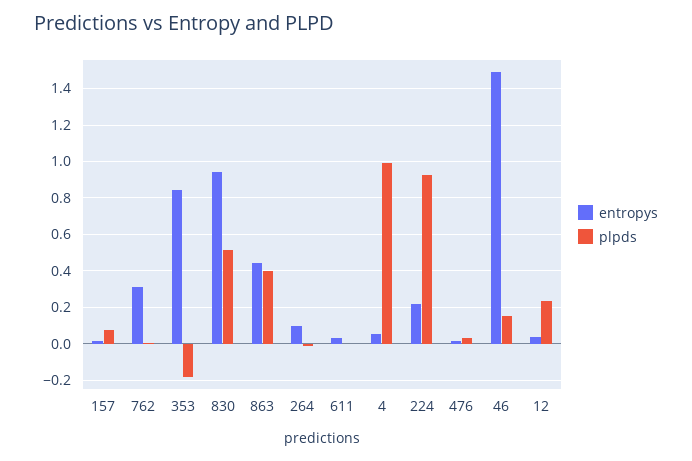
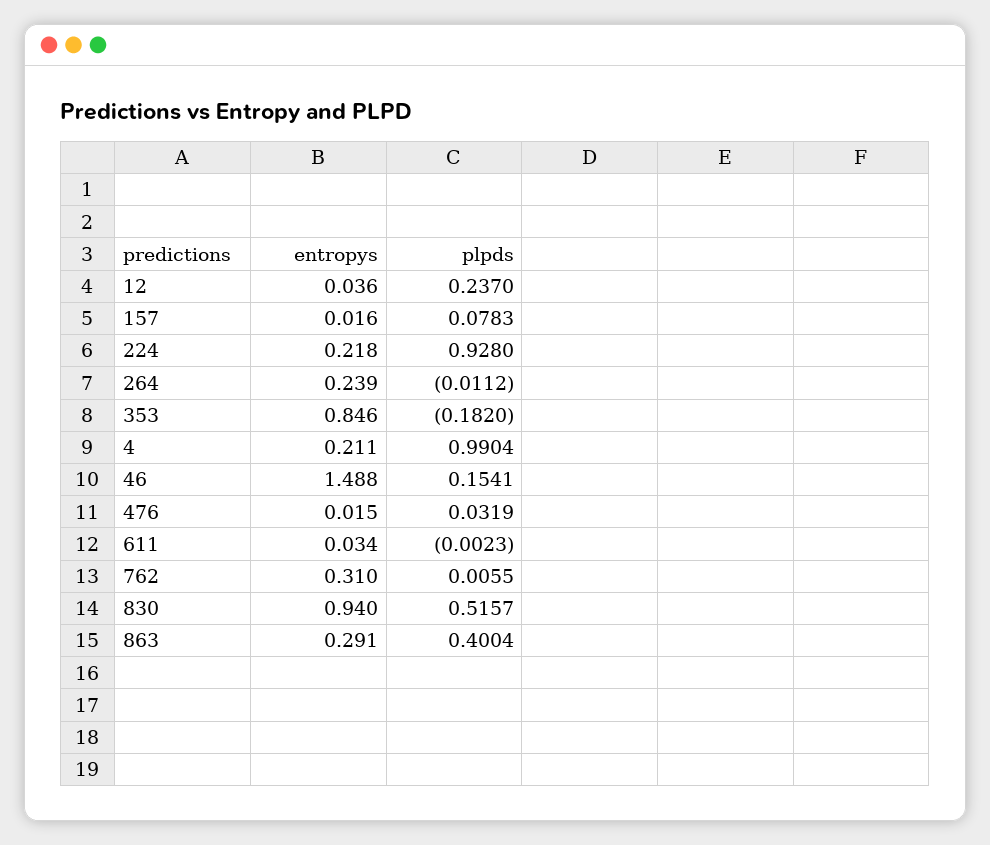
entropys, 863: 0.45 -> 0.291
entropys, 264: 0.1 -> 0.239
entropys, 4: 0.05 -> 0.211

